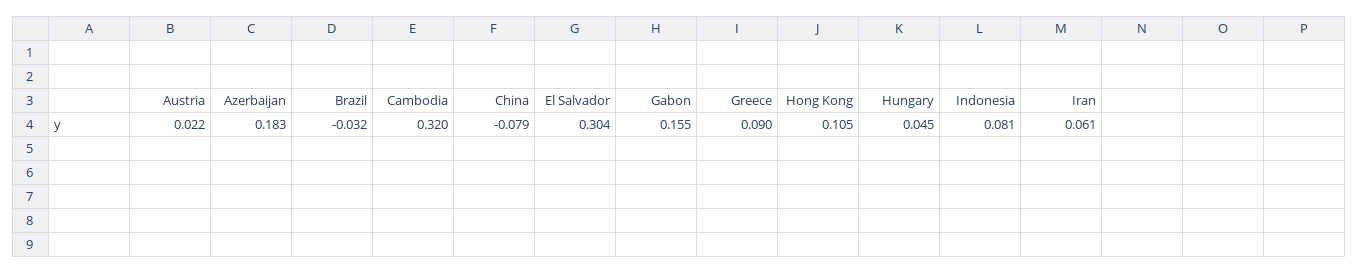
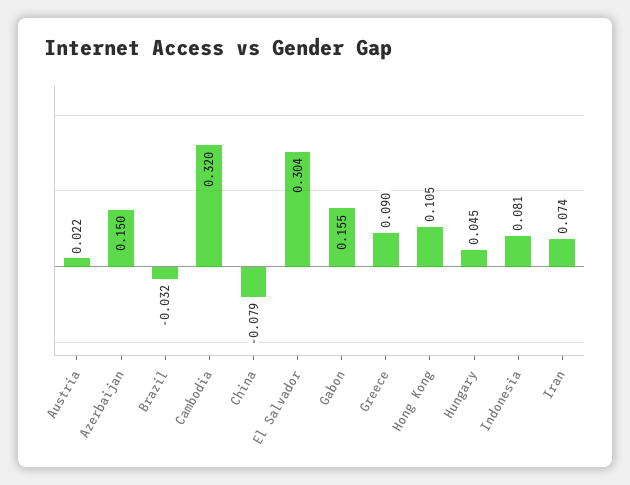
Azerbaijan: 0.183 -> 0.15
Iran: 0.061 -> 0.074

